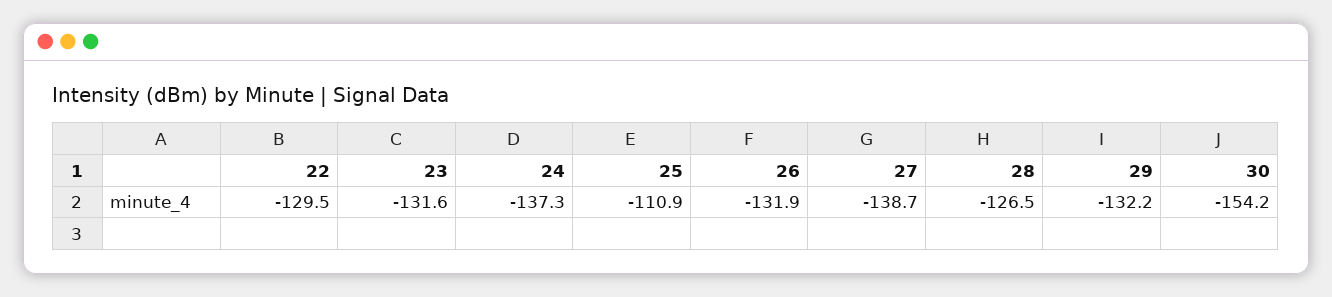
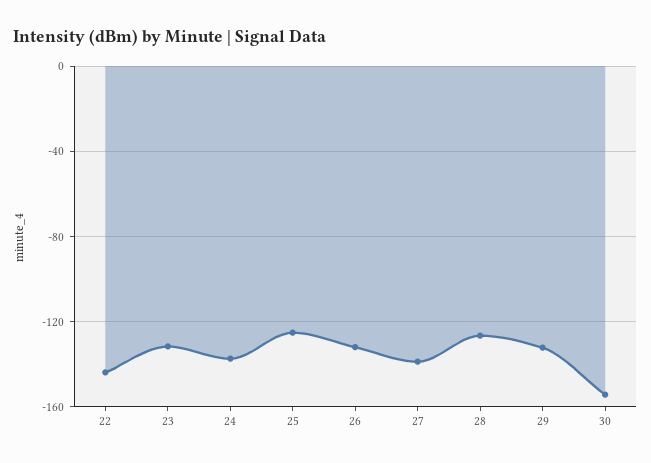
22: -129.5 -> -145
25: -110.9 -> -125

